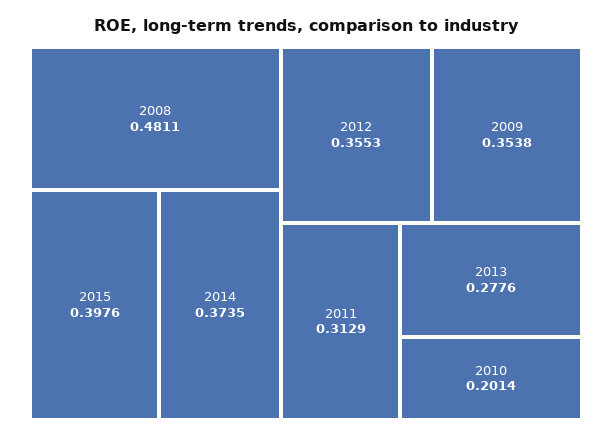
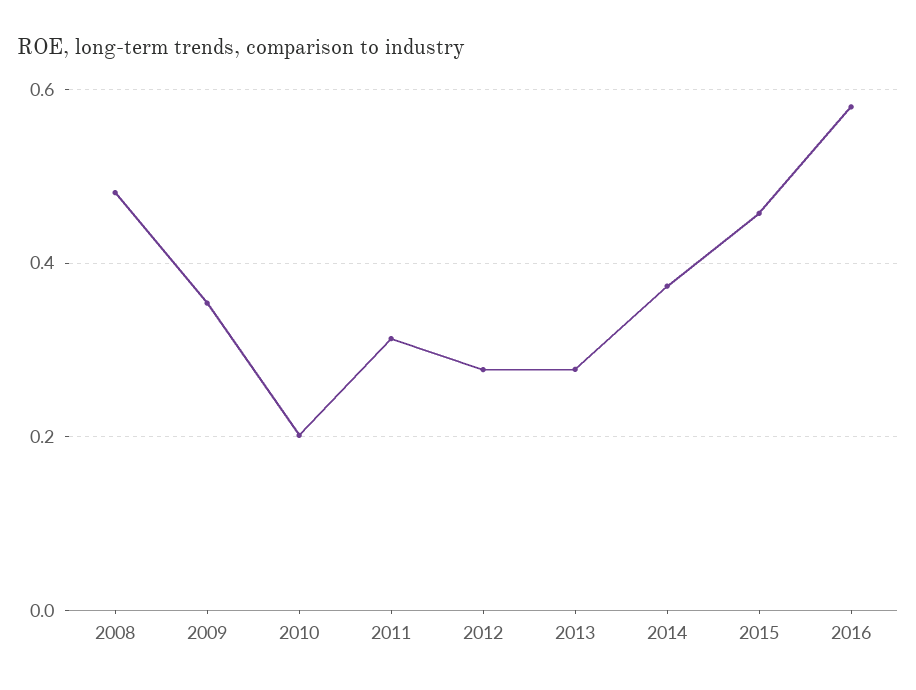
2015: 0.3976 -> 0.46
2012: 0.3553 -> 0.28
2016: none -> 0.58

